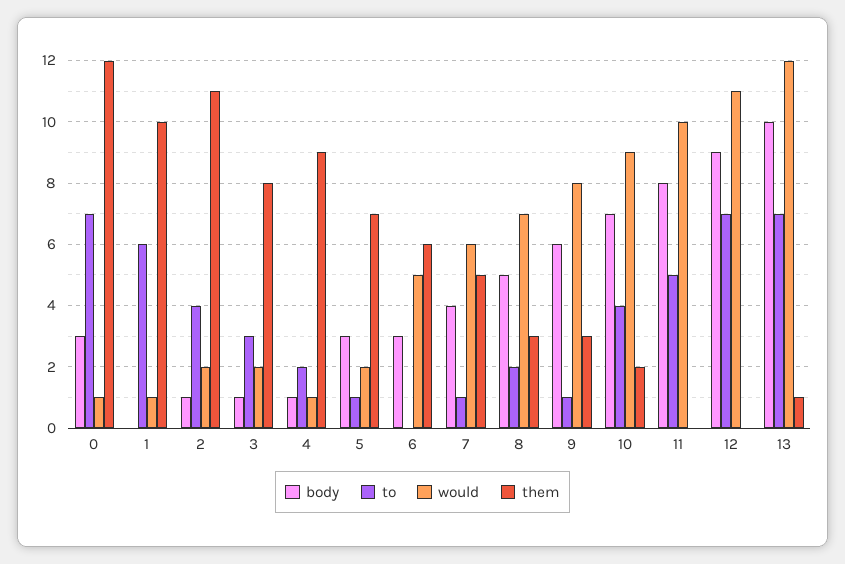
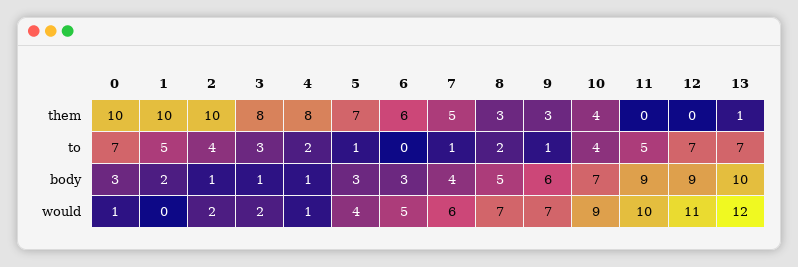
them, 0: 12 -> 10
body, 1: 0 -> 2
to, 1: 6 -> 5
would, 1: 1 -> 0
them, 2: 11 -> 10
them, 4: 9 -> 8
would, 5: 2 -> 4
would, 9: 8 -> 7
them, 10: 2 -> 4
body, 11: 8 -> 9

